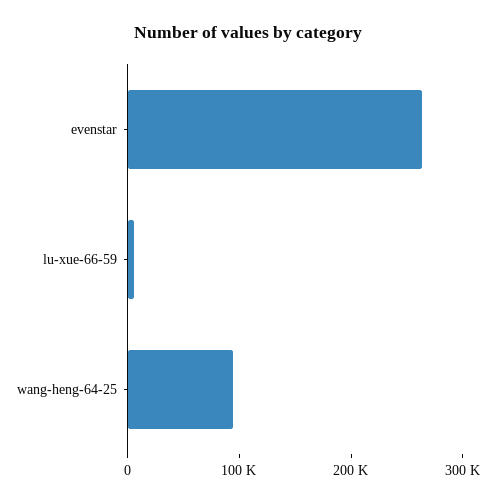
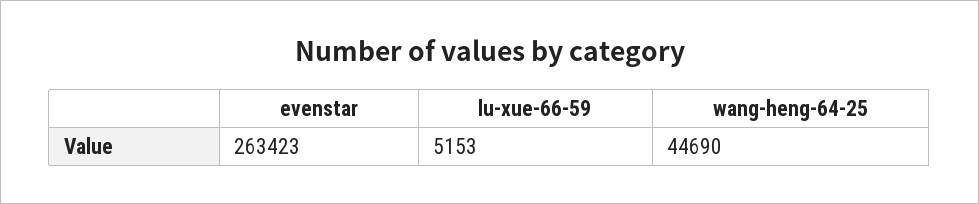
wang-heng-64-25: 100000 -> 44690

